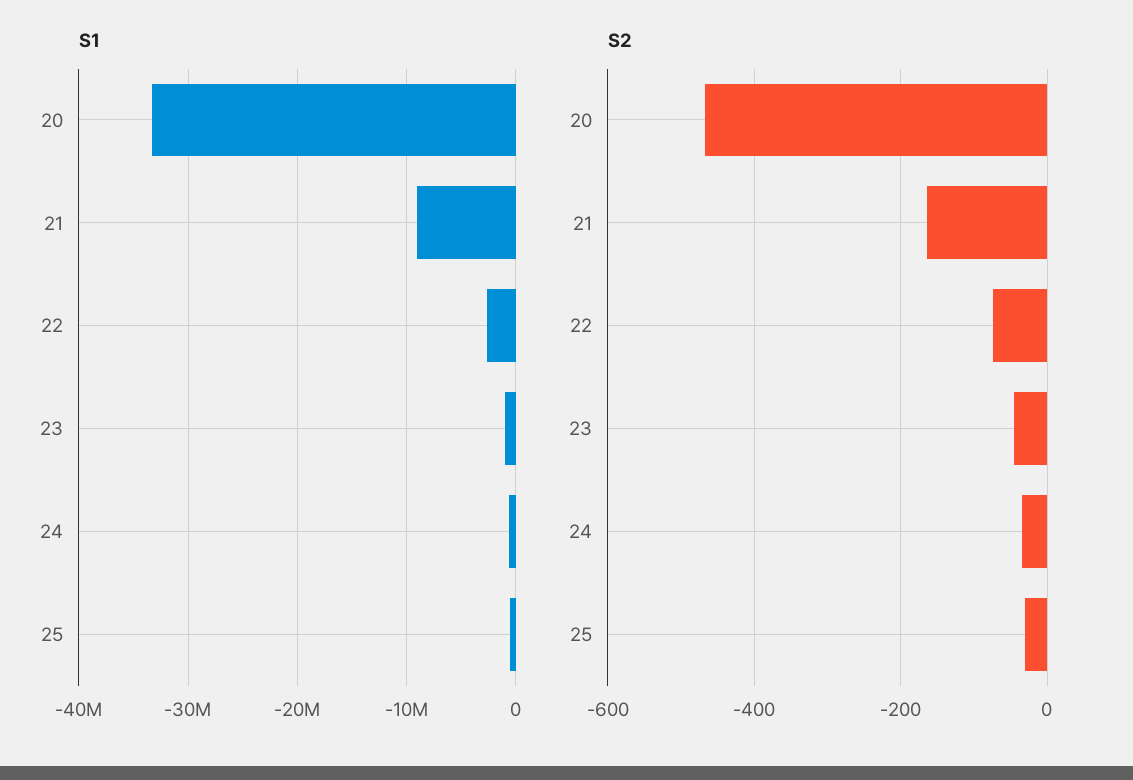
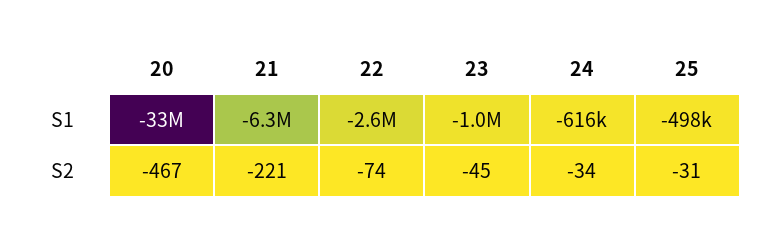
S1, 21: -9000000 -> -6300000
S2, 21: -160 -> -221

